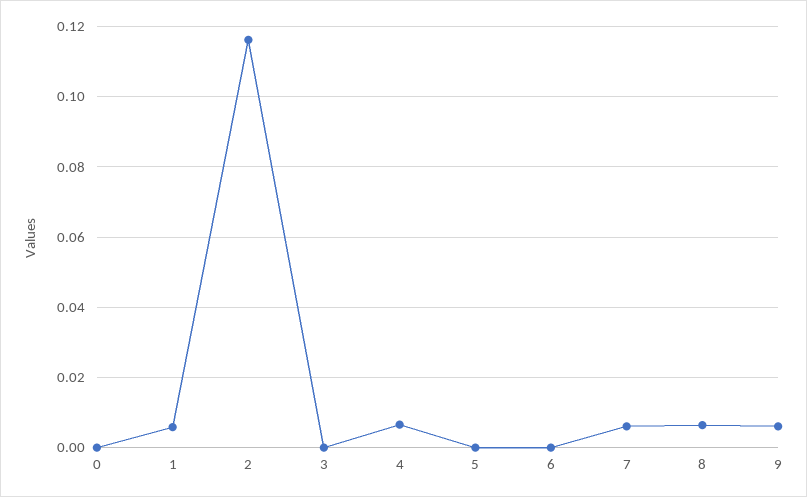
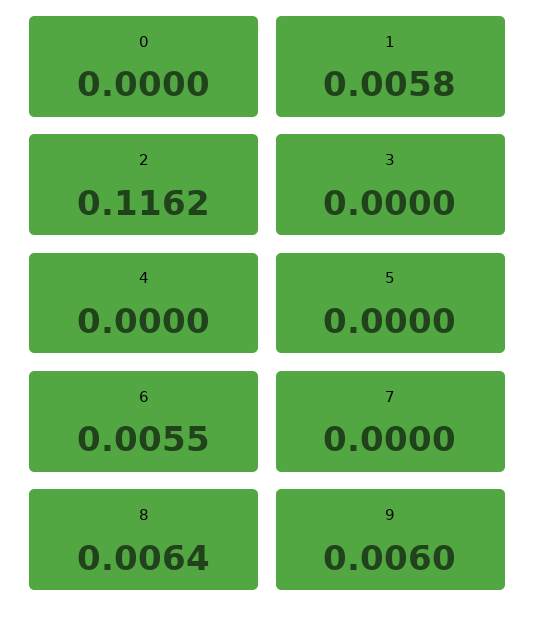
4: 0.006 -> 0
6: 0 -> 0.0055
7: 0.006 -> 0

